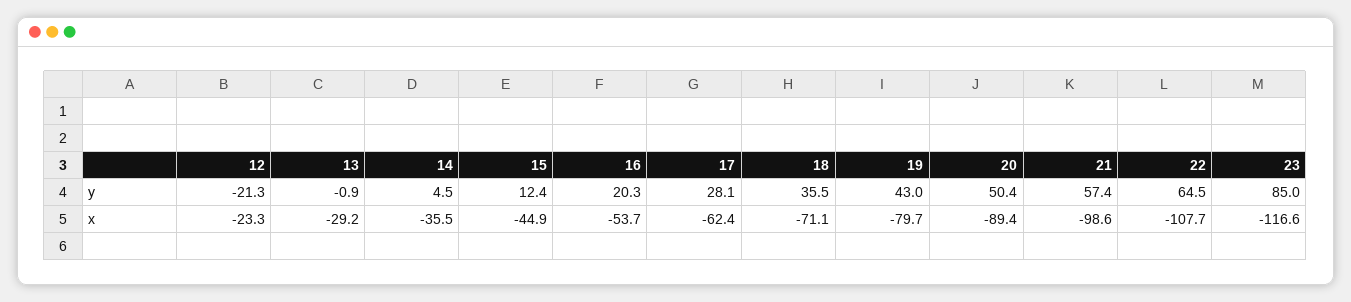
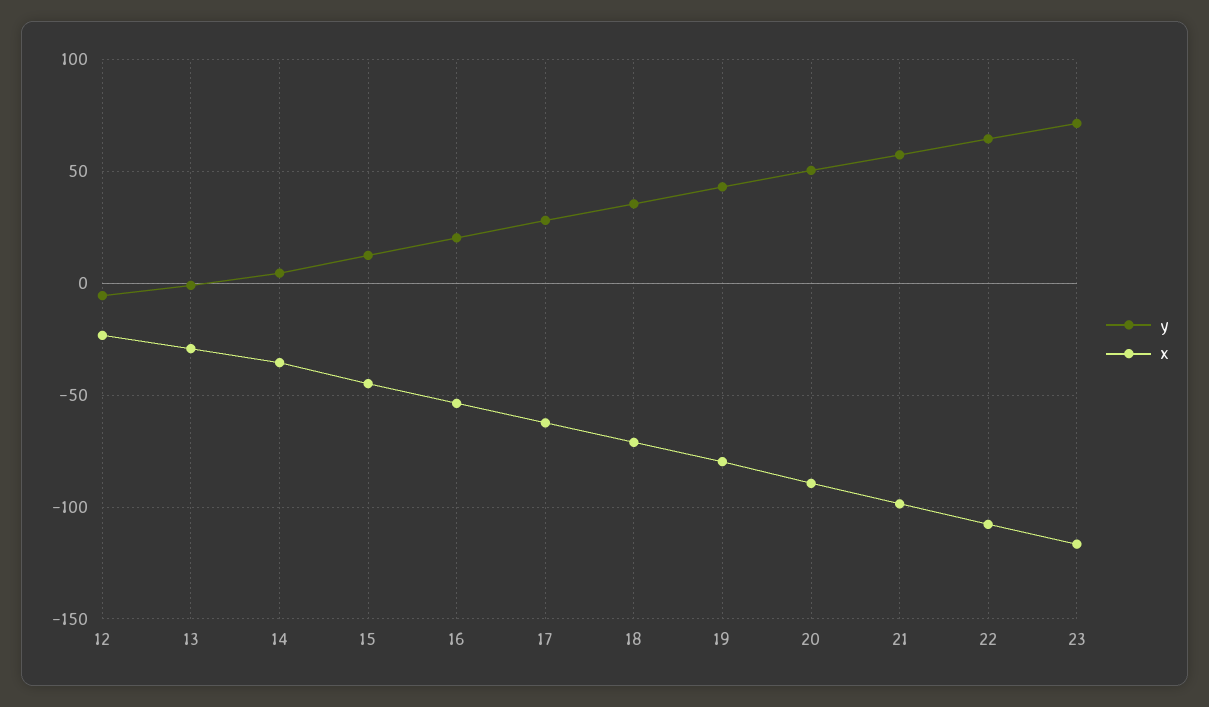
y, 12: -21.3 -> -5
y, 23: 85 -> 70

